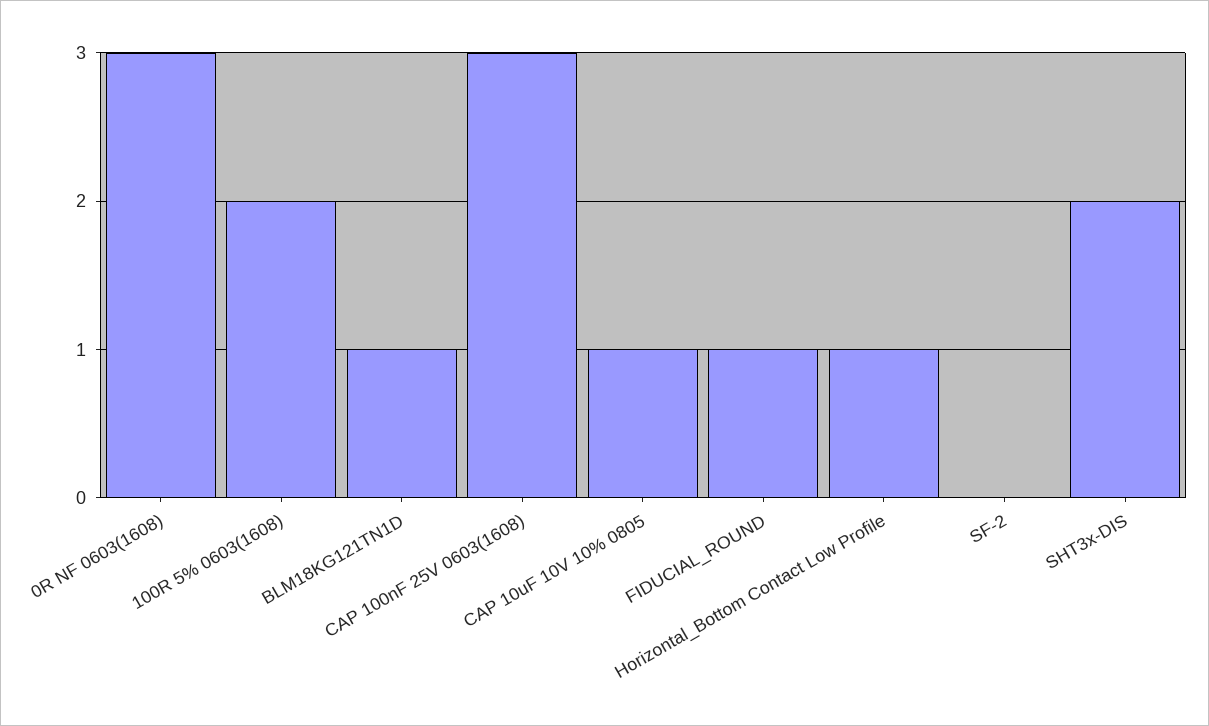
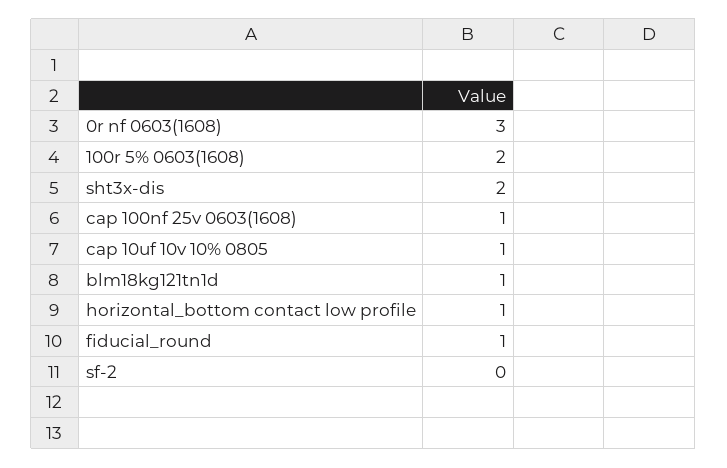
CAP 100nF 25V 0603(1608): 3 -> 1

